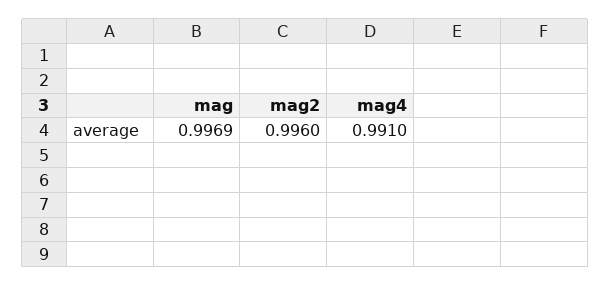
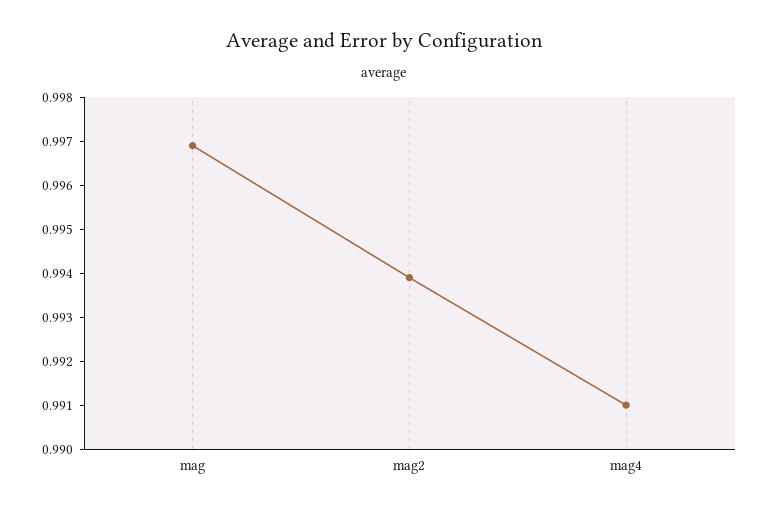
mag2: 0.996 -> 0.994

